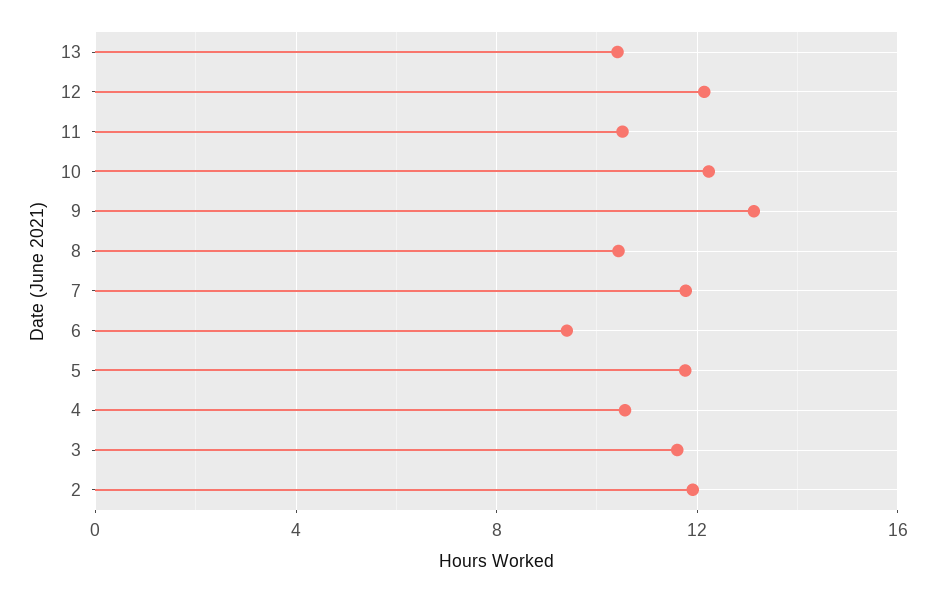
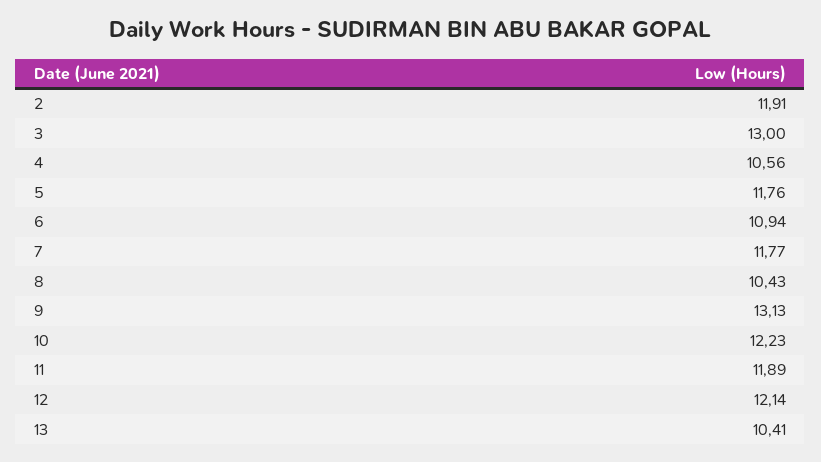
11: 10.5 -> 11.89
6: 9.5 -> 10.94
3: 11.5 -> 13

